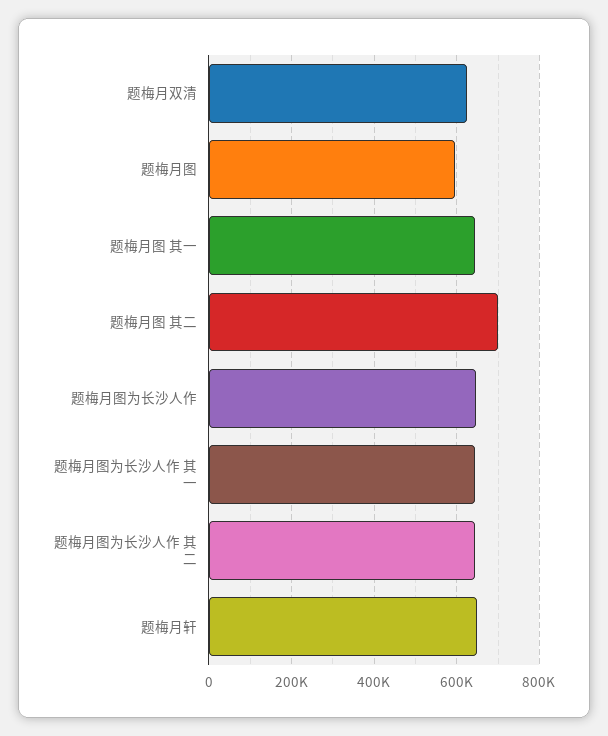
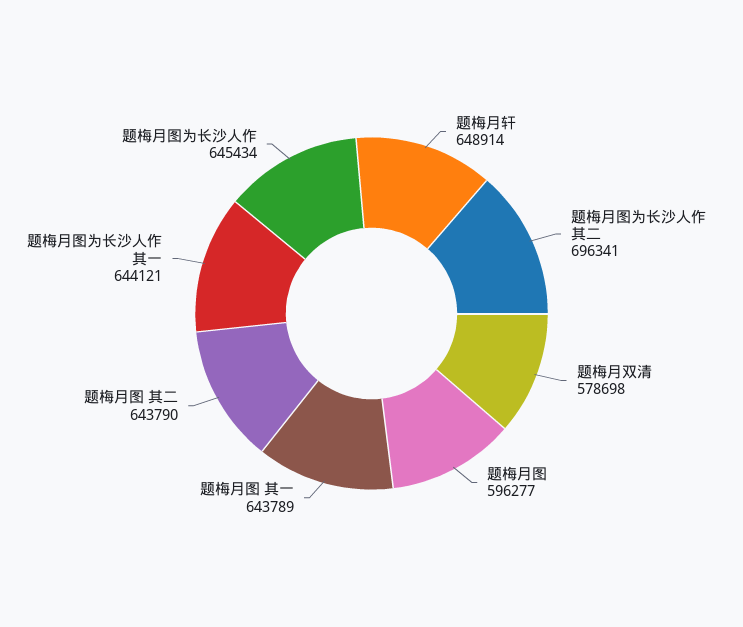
题梅月双清: 620000 -> 578698
题梅月图 其二: 700000 -> 643790
题梅月图为长沙人作 其二: 640000 -> 696341

